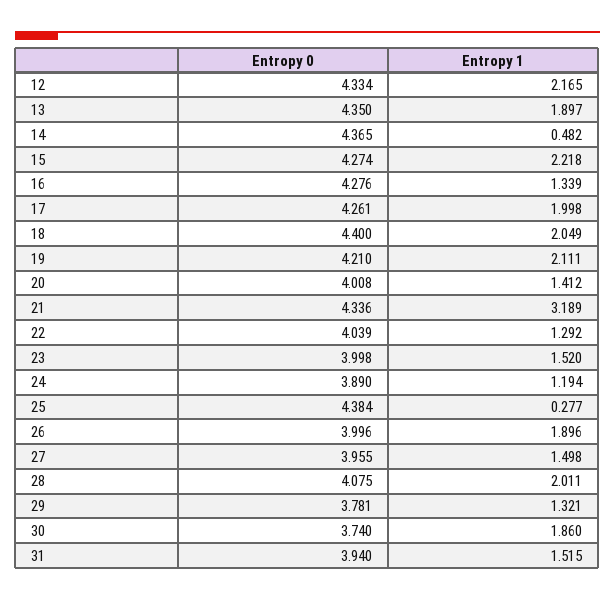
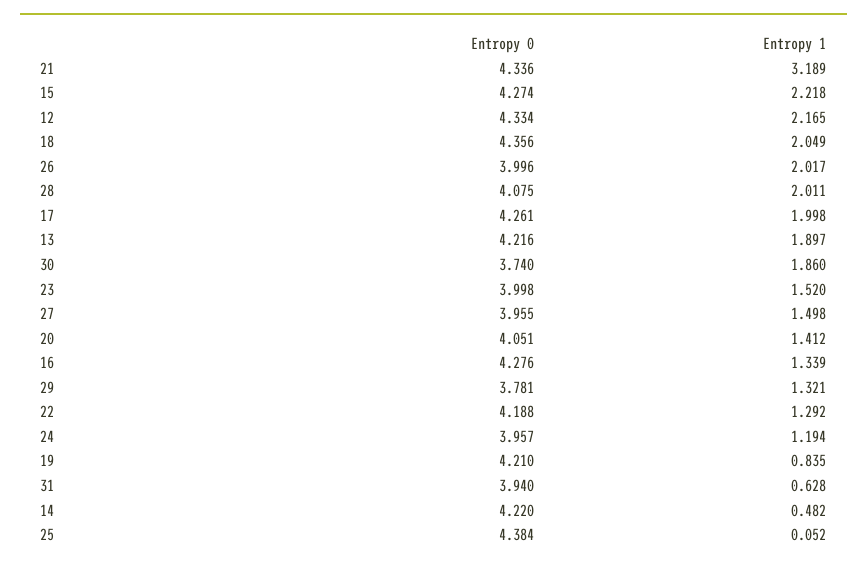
Entropy 0, 13: 4.35 -> 4.216
Entropy 0, 14: 4.365 -> 4.22
Entropy 0, 18: 4.4 -> 4.356
Entropy 1, 19: 2.111 -> 0.835
Entropy 0, 20: 4.008 -> 4.051
Entropy 0, 22: 4.039 -> 4.188
Entropy 0, 24: 3.89 -> 3.957
Entropy 1, 25: 0.277 -> 0.052
Entropy 1, 26: 1.896 -> 2.017
Entropy 1, 31: 1.515 -> 0.628

